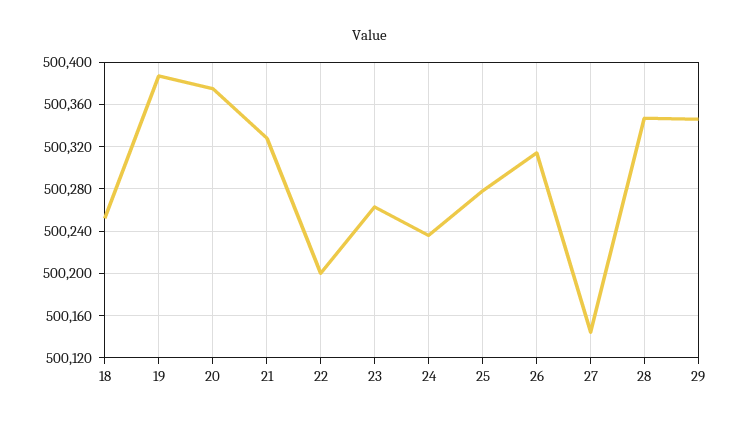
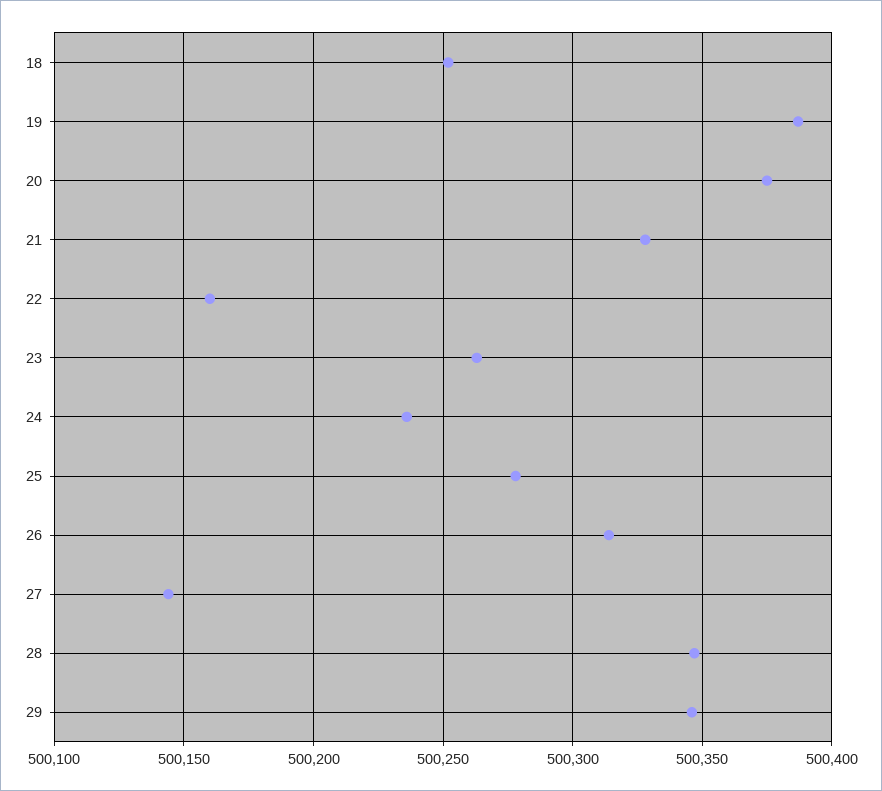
22: 500200 -> 500160

